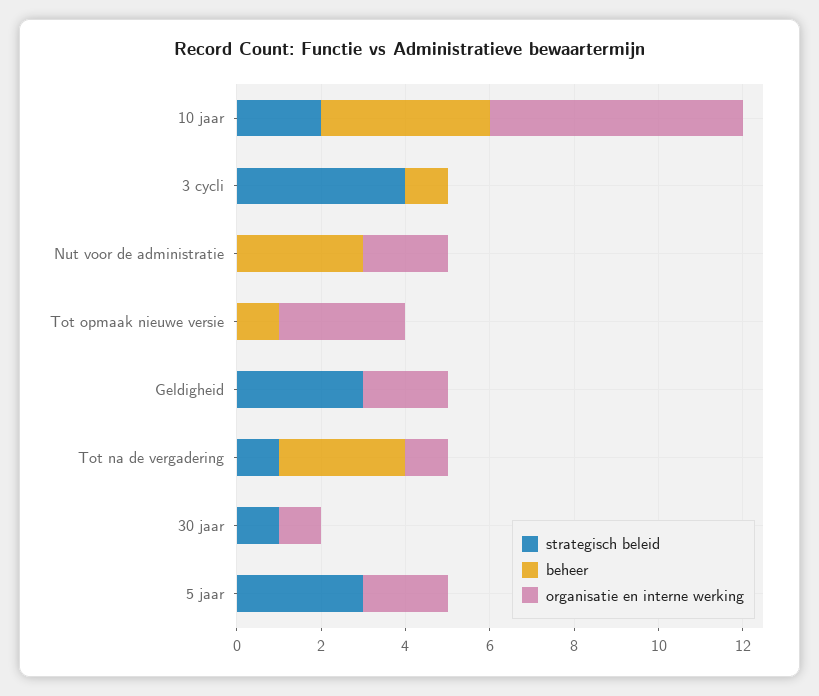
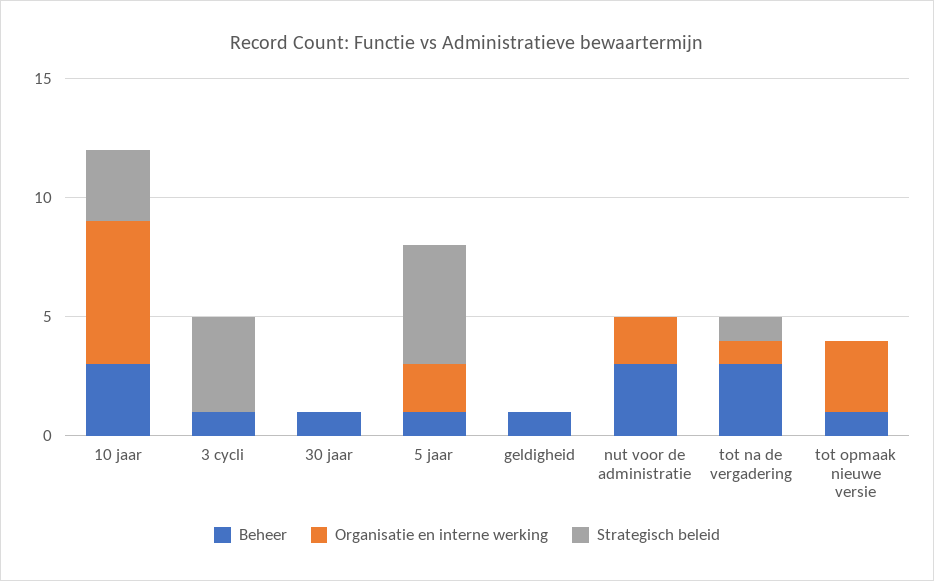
strategisch beleid, 10 jaar: 2 -> 3
beheer, 10 jaar: 4 -> 3
strategisch beleid, Geldigheid: 3 -> 0
beheer, Geldigheid: 0 -> 1
organisatie en interne werking, Geldigheid: 2 -> 0
strategisch beleid, 30 jaar: 1 -> 0
beheer, 30 jaar: 0 -> 1
organisatie en interne werking, 30 jaar: 1 -> 0
strategisch beleid, 5 jaar: 3 -> 5
beheer, 5 jaar: 0 -> 1

